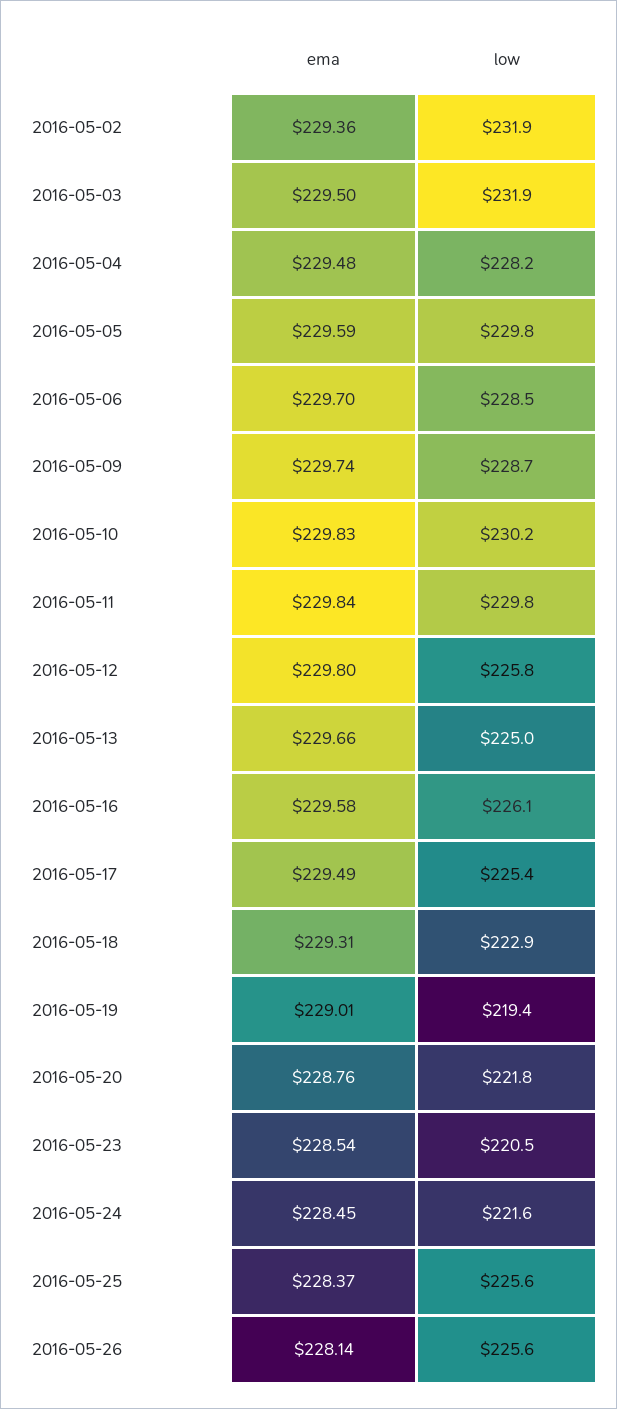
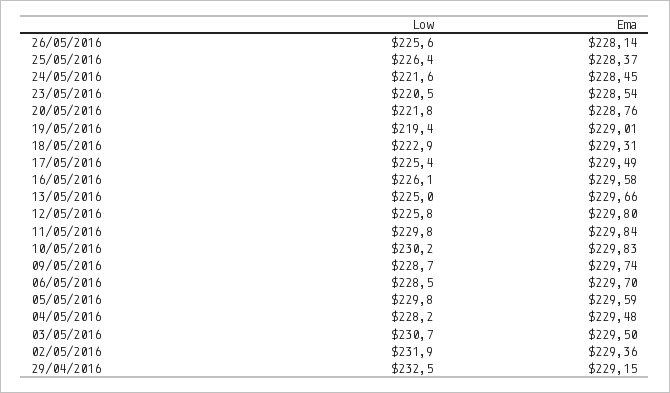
low, 2016-05-03: 231.9 -> 230.7
low, 2016-05-25: 225.6 -> 226.4
low, 29/04/2016: none -> 232.5
ema, 29/04/2016: none -> 229.15

